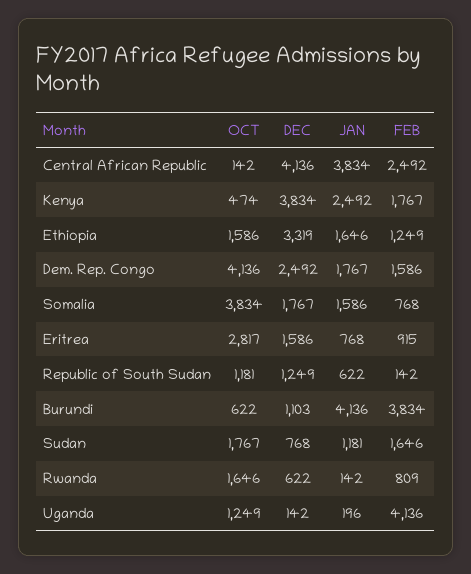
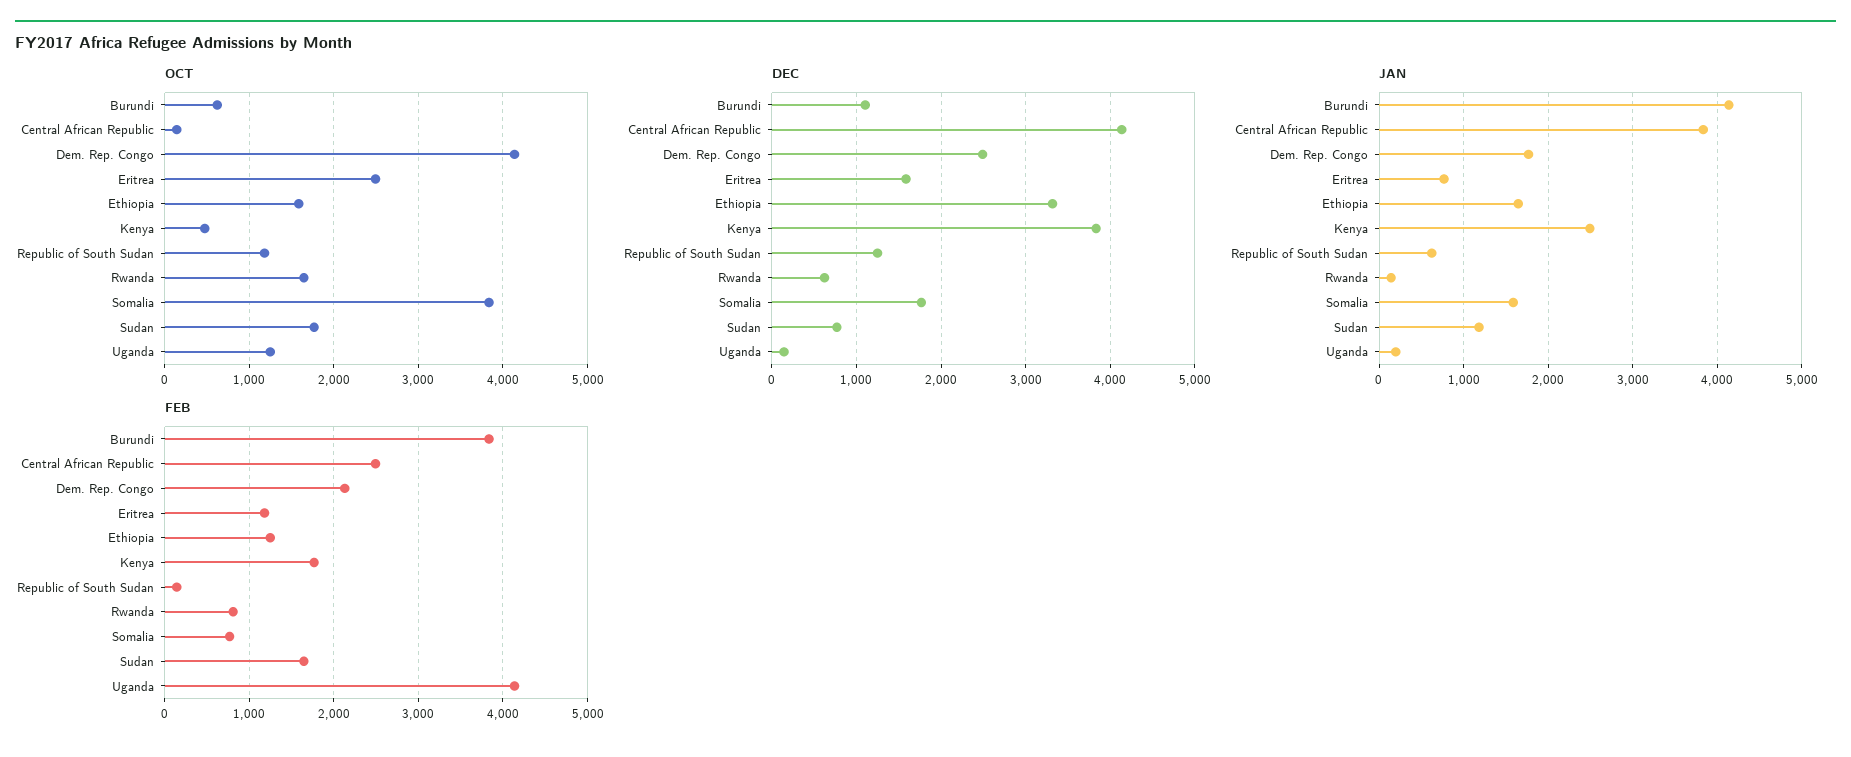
FEB, Dem. Rep. Congo: 1586 -> 2100
OCT, Eritrea: 2817 -> 2500
FEB, Eritrea: 915 -> 1200

